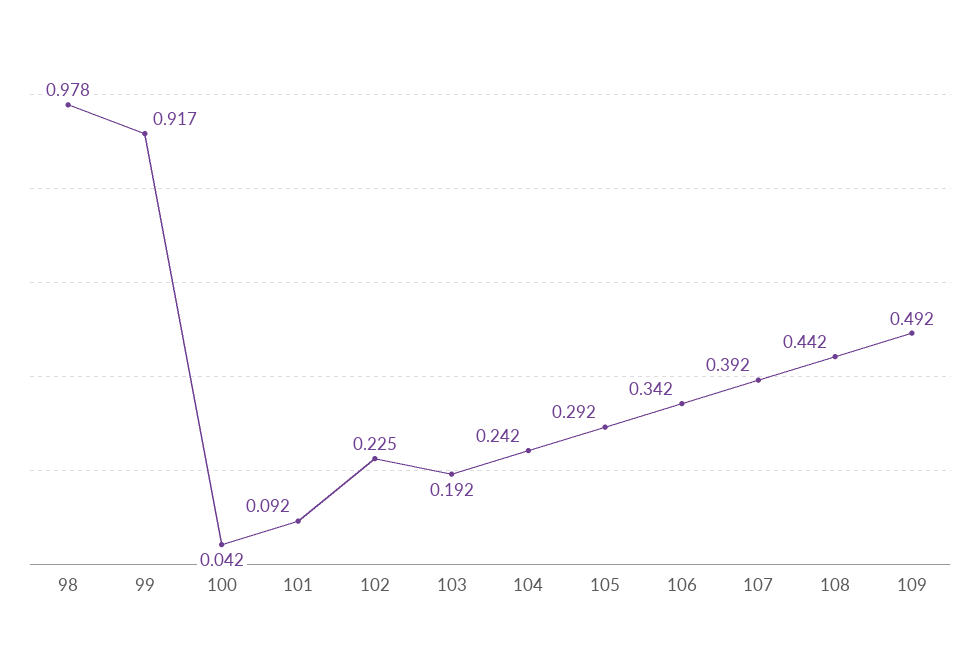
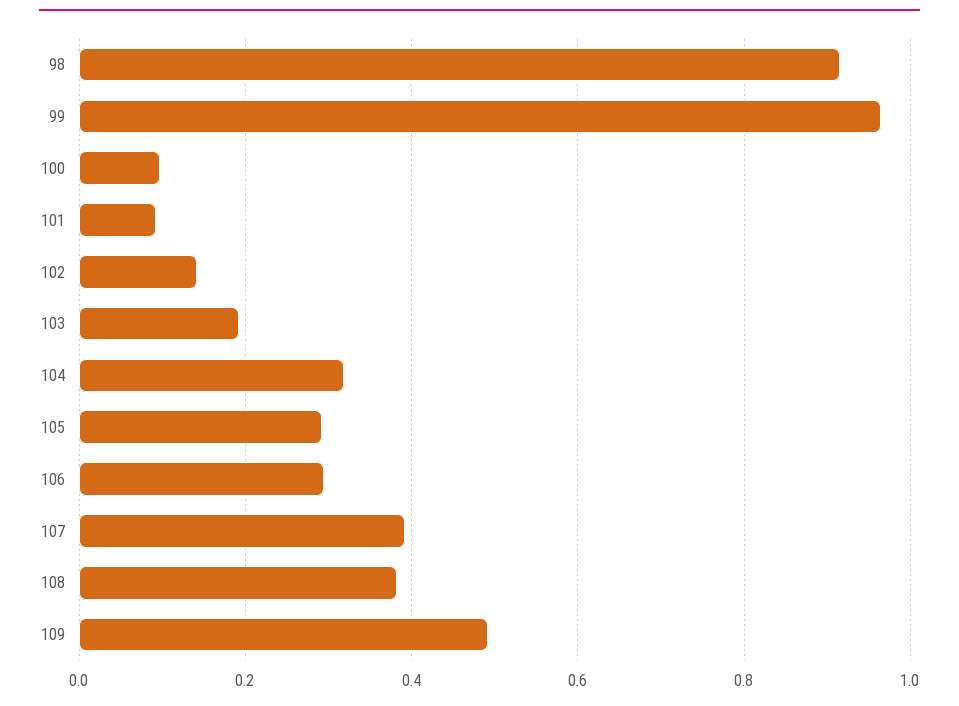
98: 0.978 -> 0.92
99: 0.917 -> 0.96
100: 0.042 -> 0.1
102: 0.225 -> 0.14
104: 0.242 -> 0.32
106: 0.342 -> 0.3
108: 0.442 -> 0.38

